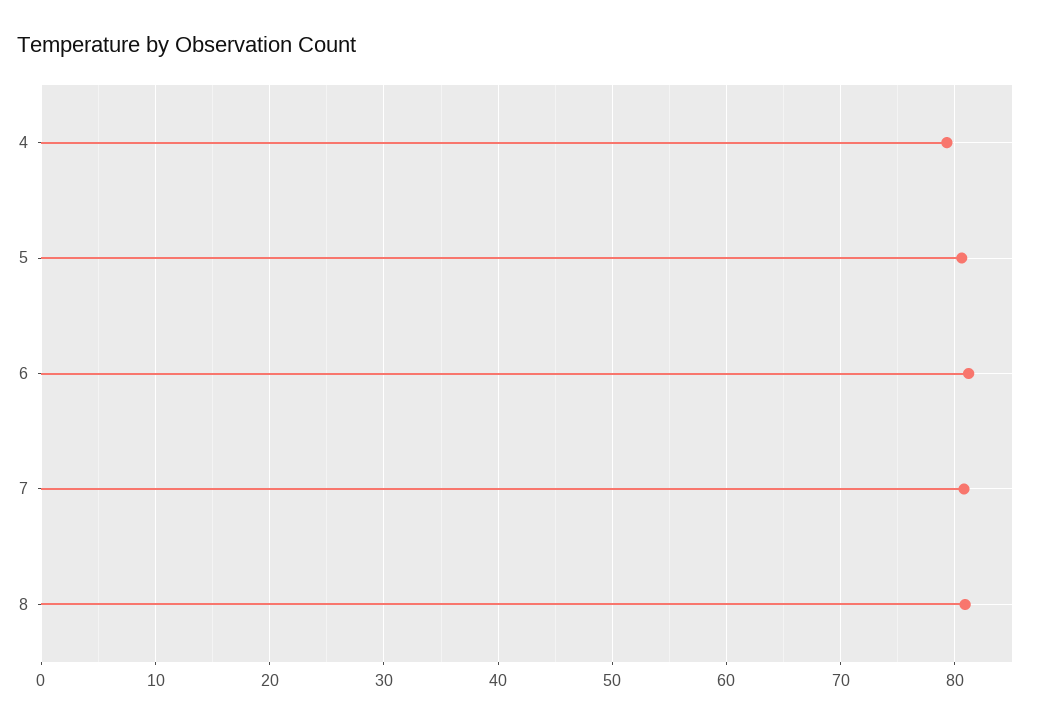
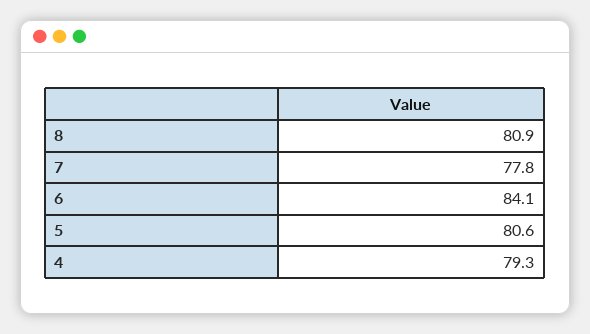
6: 81 -> 84.1
7: 81 -> 77.8

